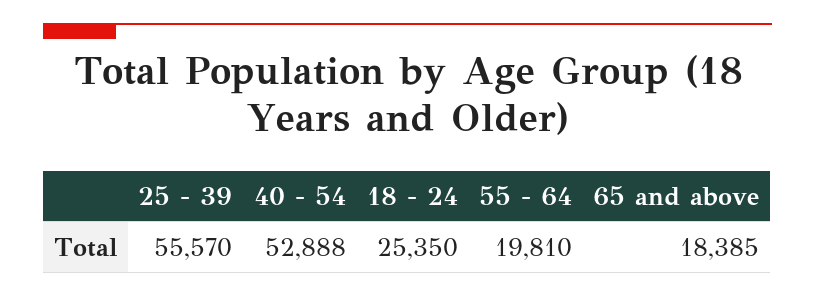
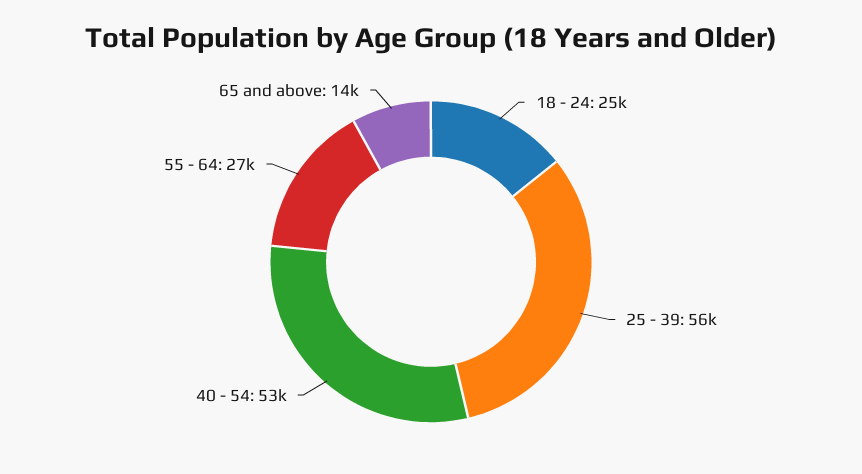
55 - 64: 19810 -> 27000
65 and above: 18385 -> 14000

